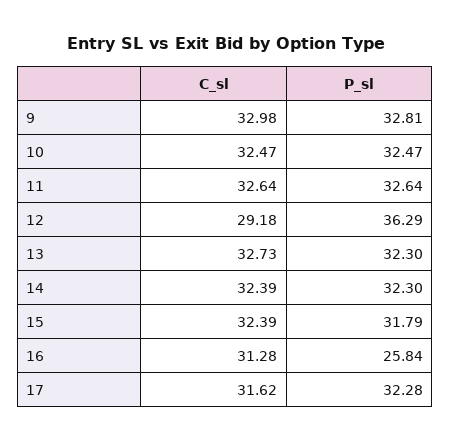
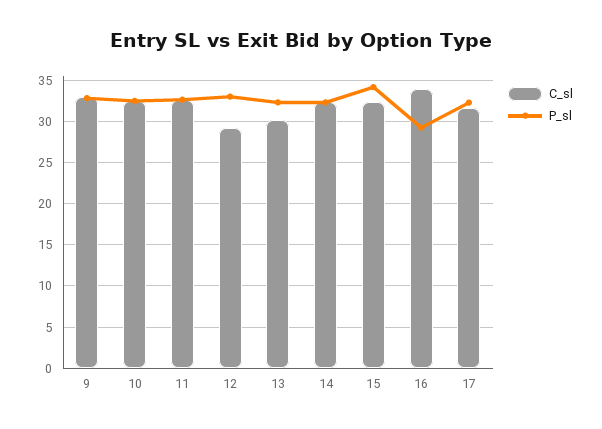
P_sl, 12: 36.29 -> 33
C_sl, 13: 32.73 -> 30
P_sl, 15: 31.79 -> 34
C_sl, 16: 31.28 -> 34
P_sl, 16: 25.84 -> 29

